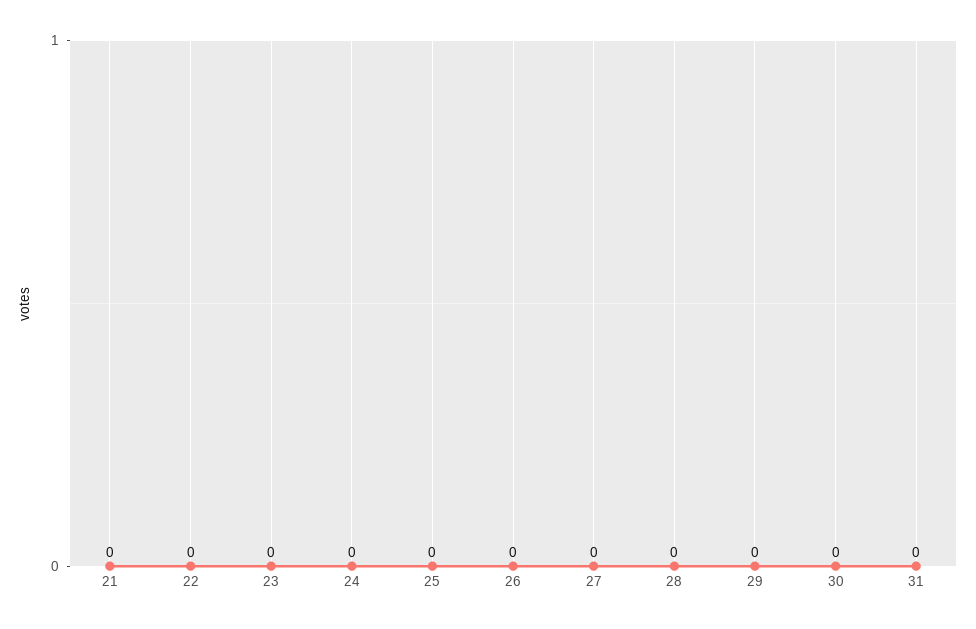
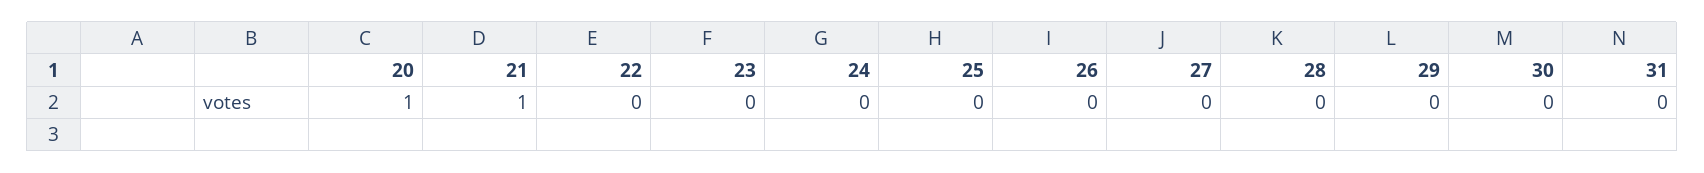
21: 0 -> 1
20: none -> 1

